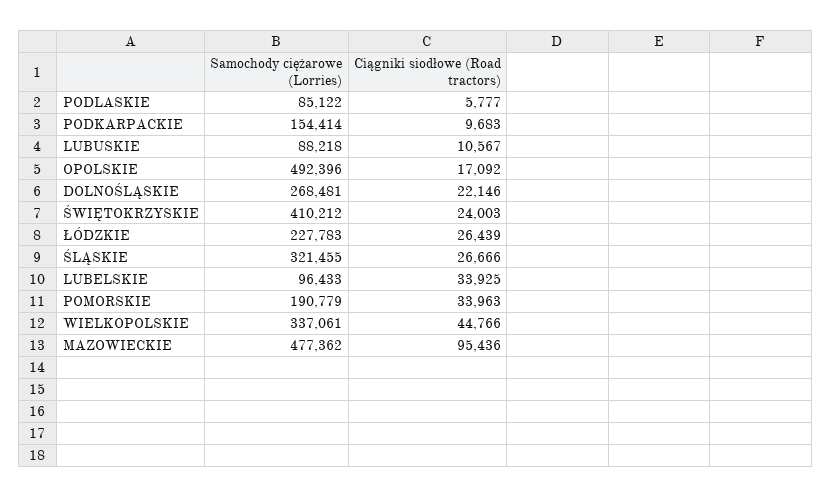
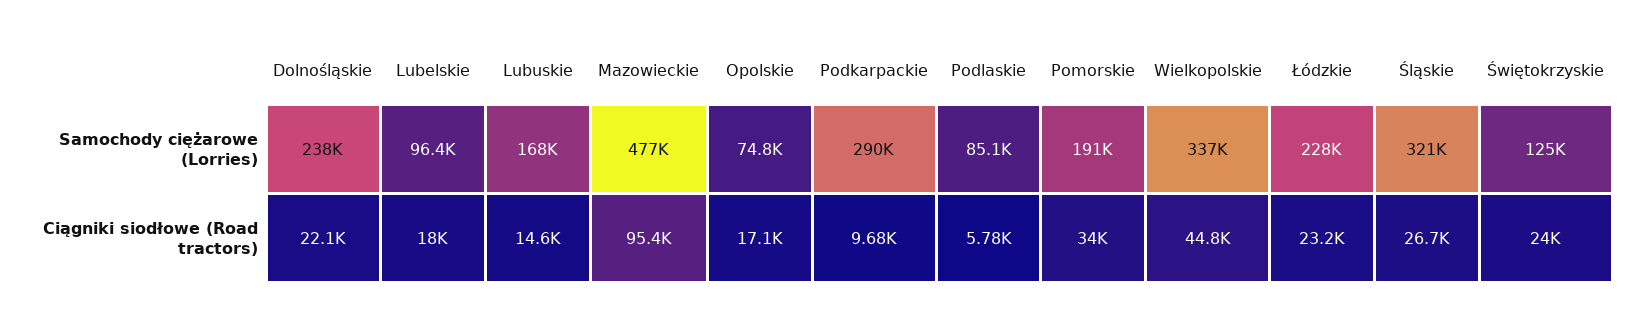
Samochody ciężarowe (Lorries), PODKARPACKIE: 154414 -> 290000
Samochody ciężarowe (Lorries), LUBUSKIE: 88218 -> 168000
Ciągniki siodłowe (Road tractors), LUBUSKIE: 10567 -> 14600
Samochody ciężarowe (Lorries), OPOLSKIE: 492396 -> 74800
Samochody ciężarowe (Lorries), DOLNOŚLĄSKIE: 268481 -> 238000
Samochody ciężarowe (Lorries), ŚWIĘTOKRZYSKIE: 410212 -> 125000
Ciągniki siodłowe (Road tractors), ŁÓDZKIE: 26439 -> 23200
Ciągniki siodłowe (Road tractors), LUBELSKIE: 33925 -> 18000

